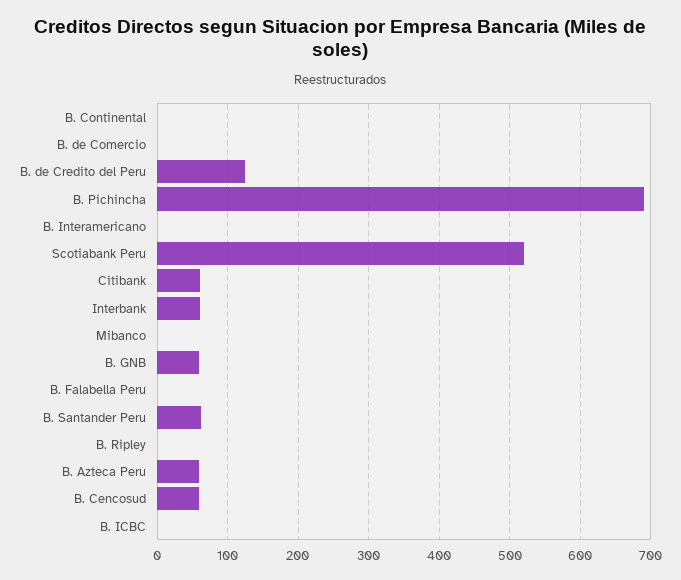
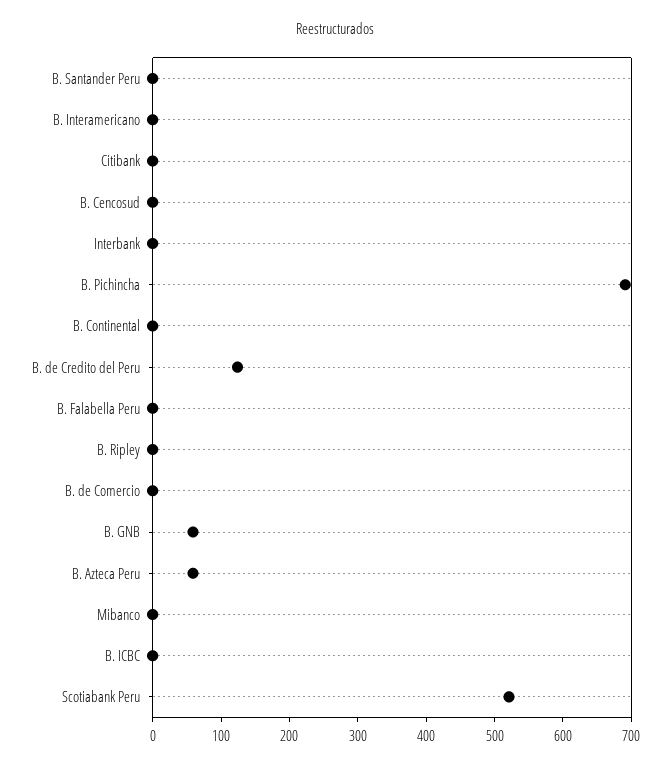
Citibank: 60 -> 0
Interbank: 60 -> 0
B. Santander Peru: 60 -> 0
B. Cencosud: 60 -> 0

